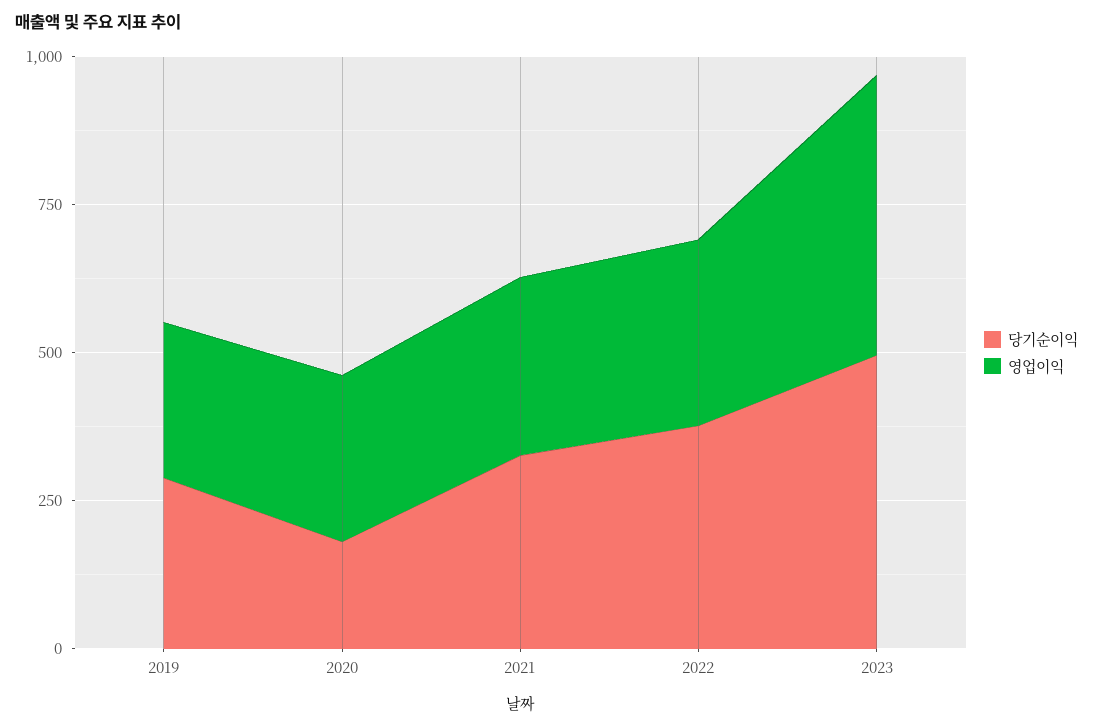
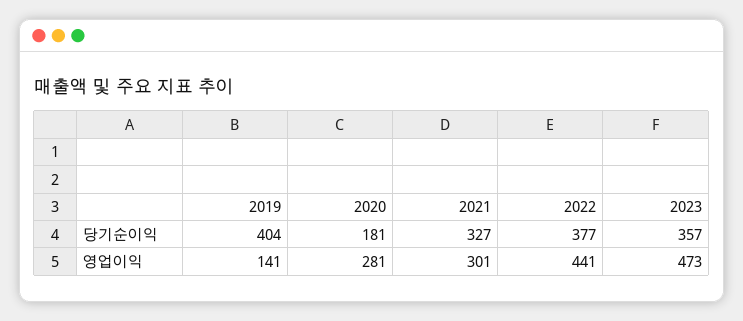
당기순이익, 2019: 300 -> 404
영업이익, 2019: 250 -> 141
영업이익, 2022: 300 -> 441
당기순이익, 2023: 500 -> 357

